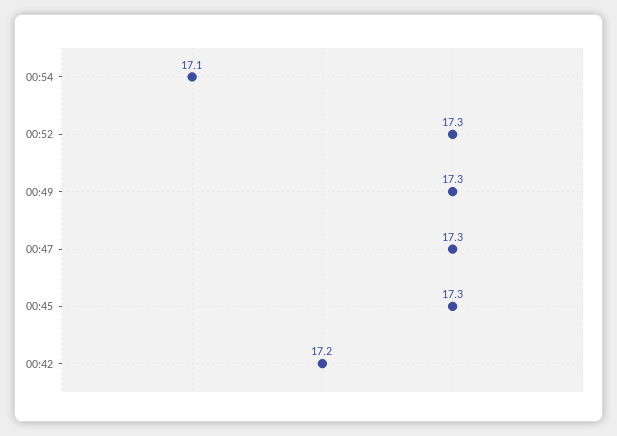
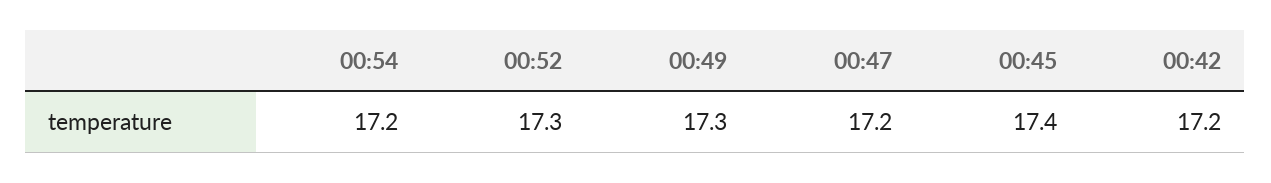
00:54: 17.1 -> 17.2
00:47: 17.3 -> 17.2
00:45: 17.3 -> 17.4

